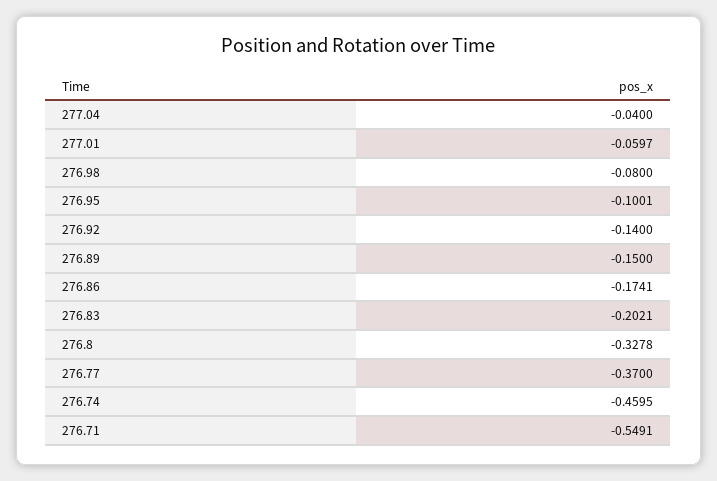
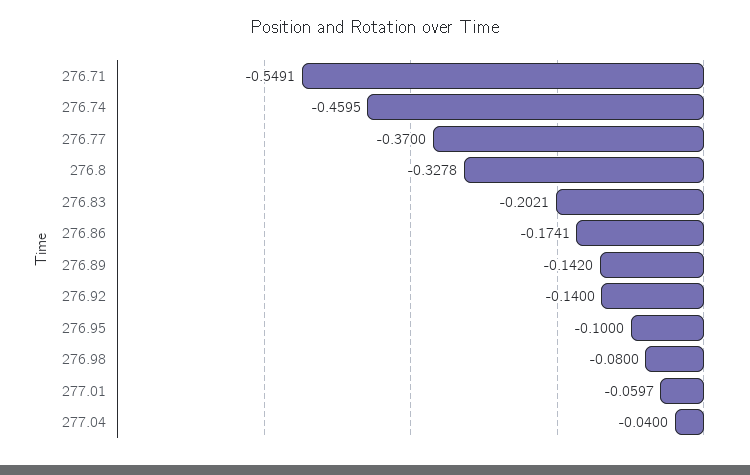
276.95: -0.1001 -> -0.1
276.89: -0.15 -> -0.142

